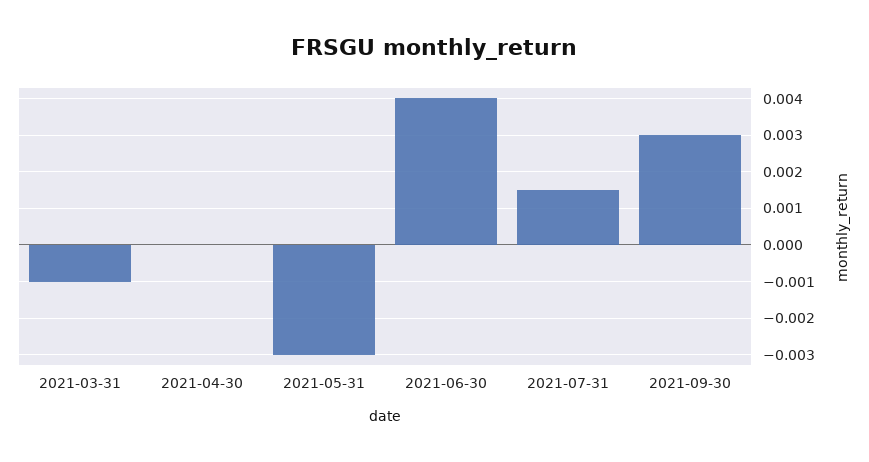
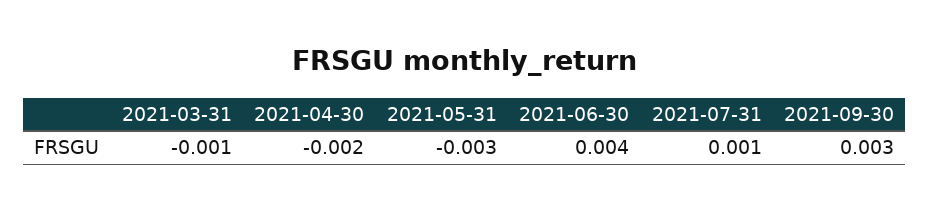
2021-04-30: 0 -> -0.002
2021-07-31: 0.0015 -> 0.001

